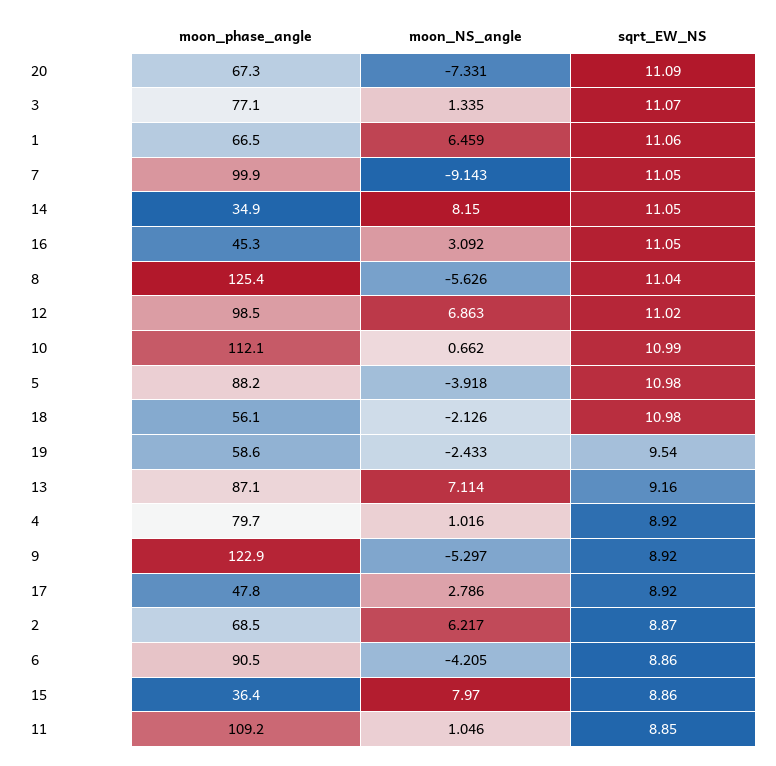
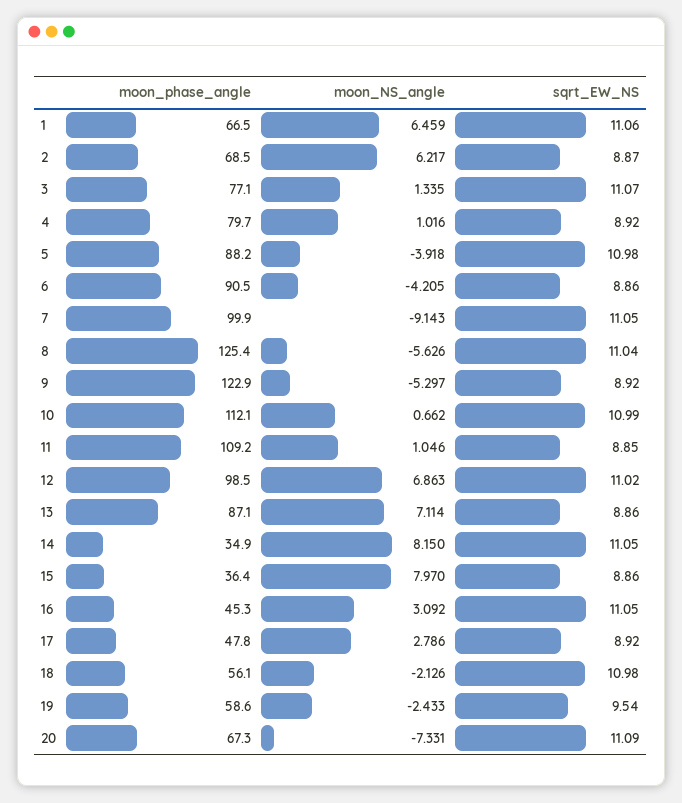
sqrt_EW_NS, 13: 9.16 -> 8.86

